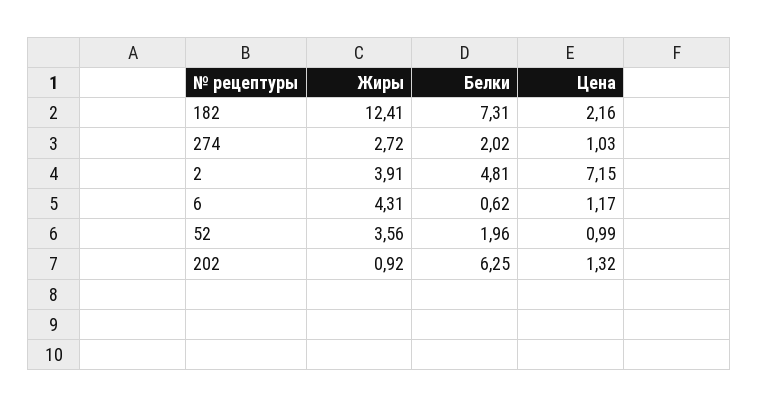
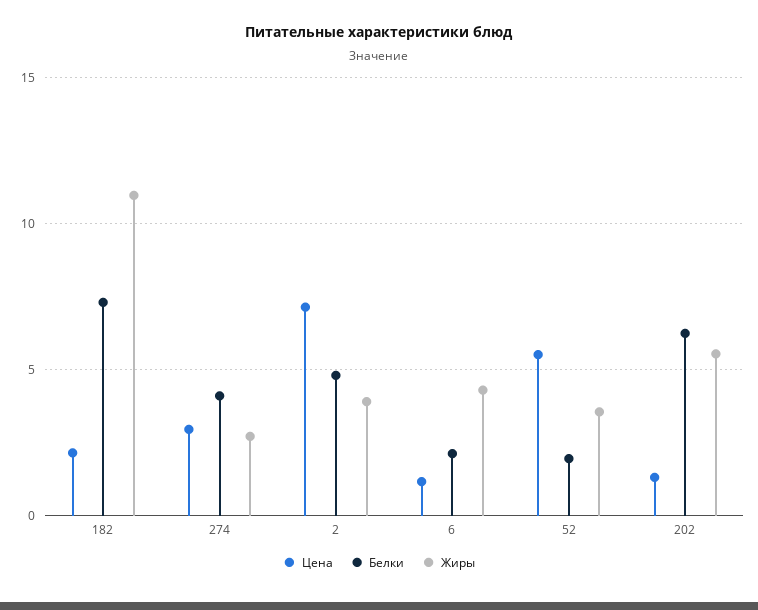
Жиры, 182: 12.41 -> 11
Белки, 274: 2.02 -> 4
Цена, 274: 1.03 -> 3
Белки, 6: 0.62 -> 2
Цена, 52: 0.99 -> 5.5
Жиры, 202: 0.92 -> 5.5

